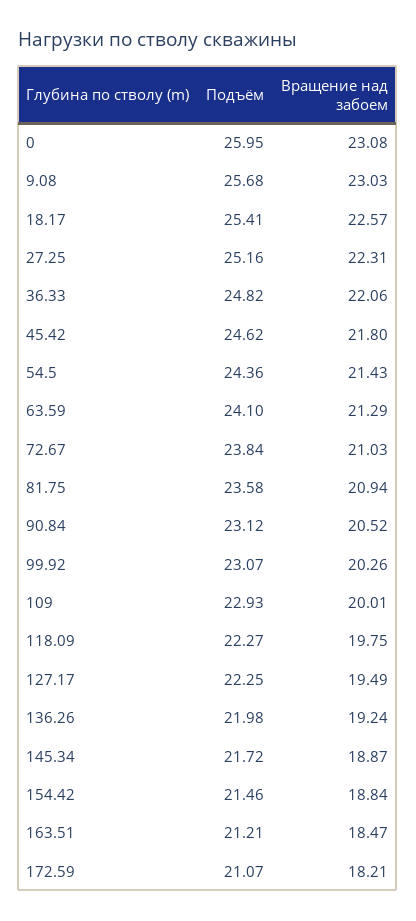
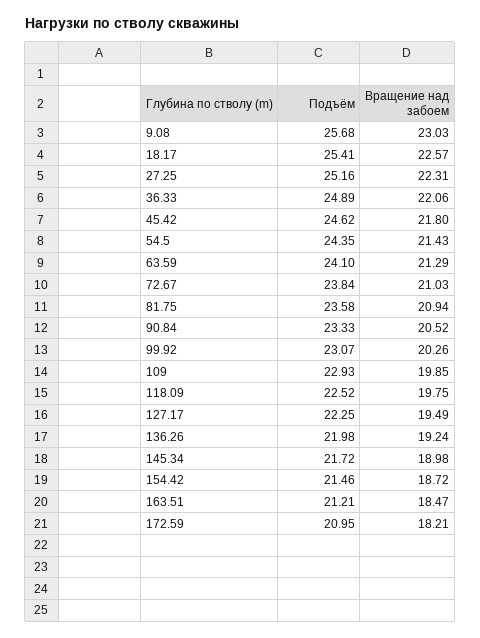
Подъём, 0: 25.95 -> none
Вращение над забоем, 0: 23.08 -> none
Подъём, 36.33: 24.82 -> 24.89
Подъём, 54.5: 24.36 -> 24.35
Подъём, 90.84: 23.12 -> 23.33
Вращение над забоем, 109: 20.01 -> 19.85
Подъём, 118.09: 22.27 -> 22.52
Вращение над забоем, 145.34: 18.87 -> 18.98
Вращение над забоем, 154.42: 18.84 -> 18.72
Подъём, 172.59: 21.07 -> 20.95

